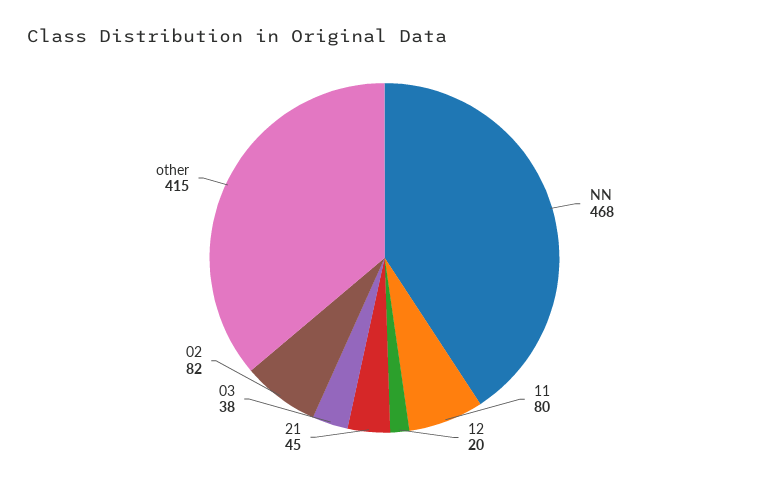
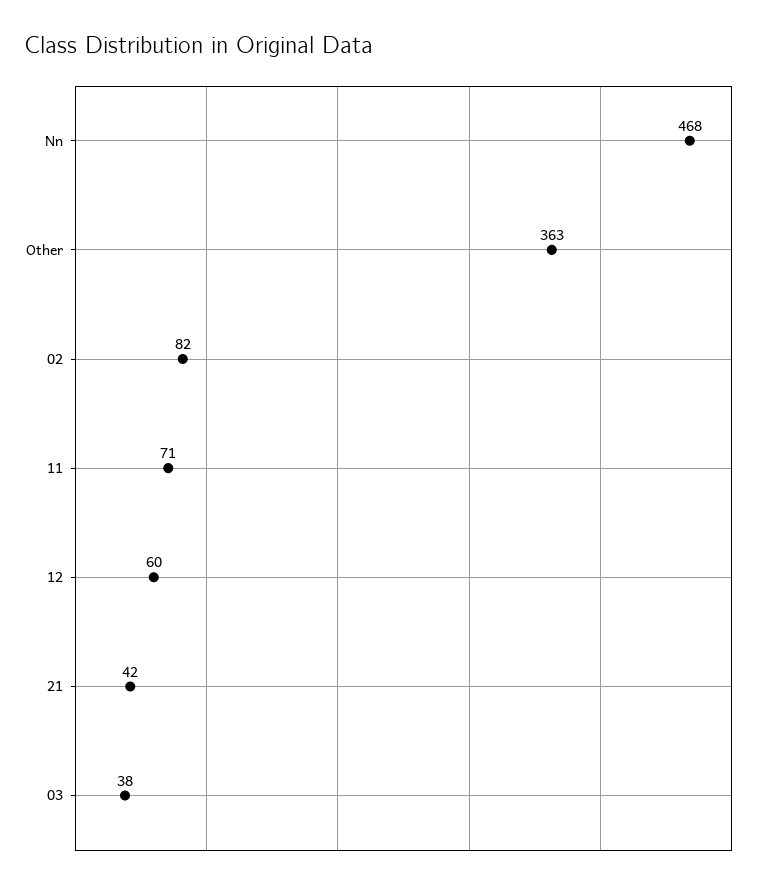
11: 80 -> 71
12: 20 -> 60
21: 45 -> 42
other: 415 -> 363

